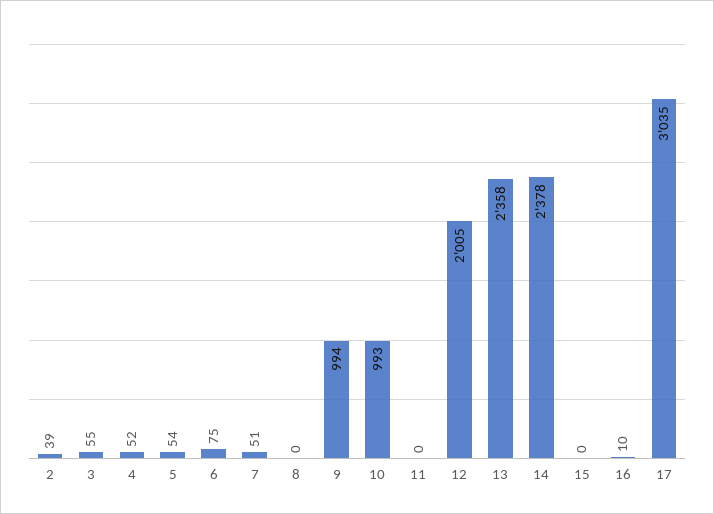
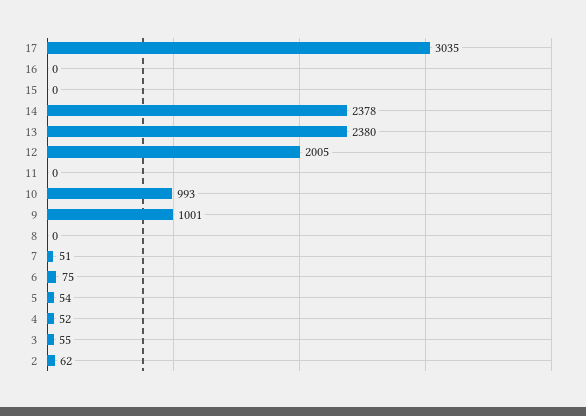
2: 39 -> 62
9: 994 -> 1001
13: 2358 -> 2380
16: 10 -> 0

